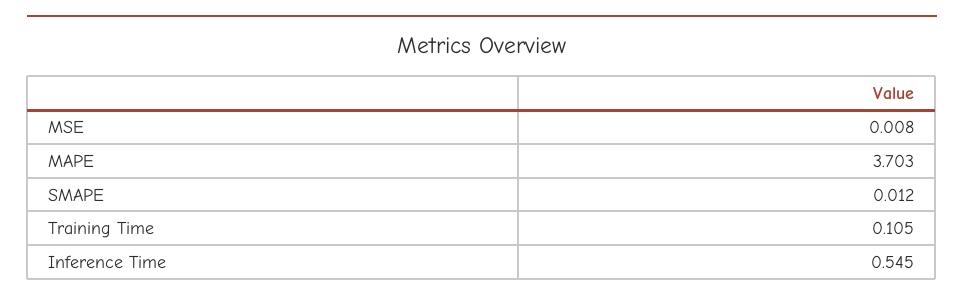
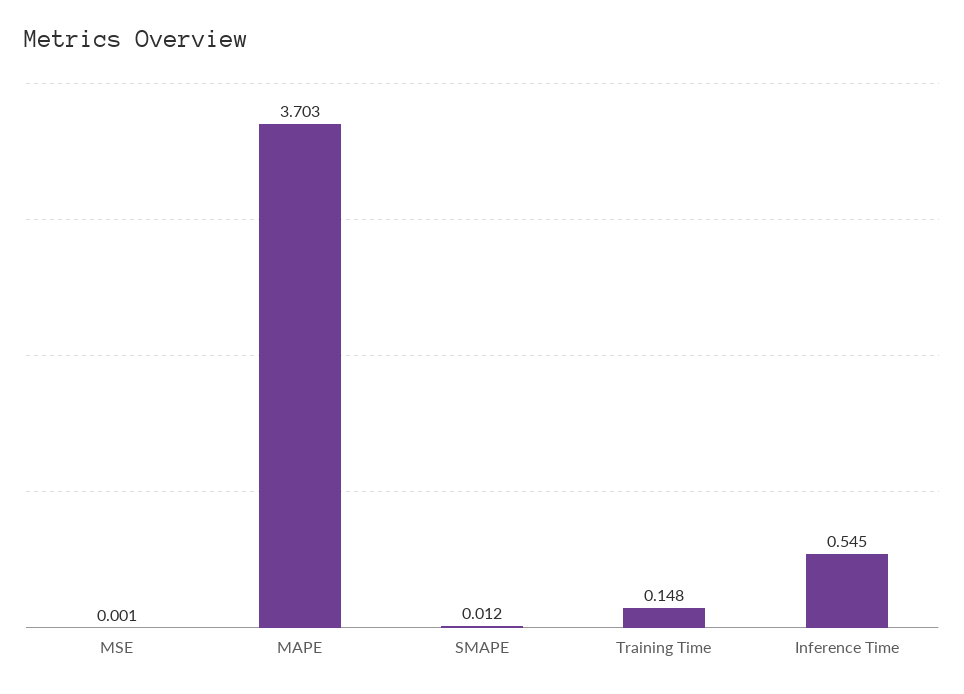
MSE: 0.008 -> 0.001
Training Time: 0.105 -> 0.148

